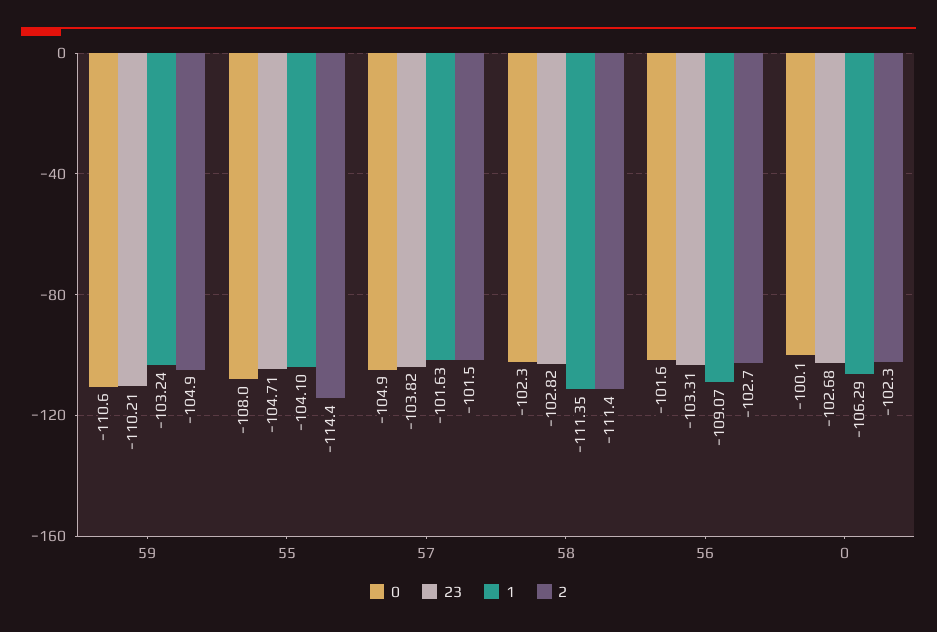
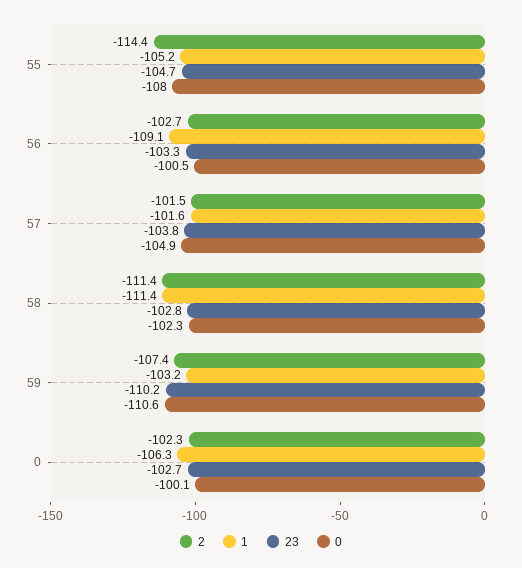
2, 59: -104.9 -> -107.4
1, 55: -104.1 -> -105.2
0, 56: -101.6 -> -100.5

